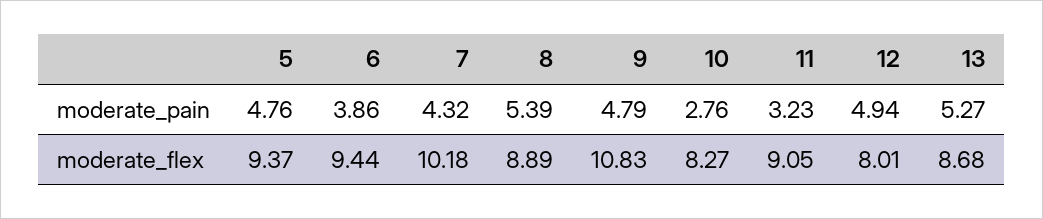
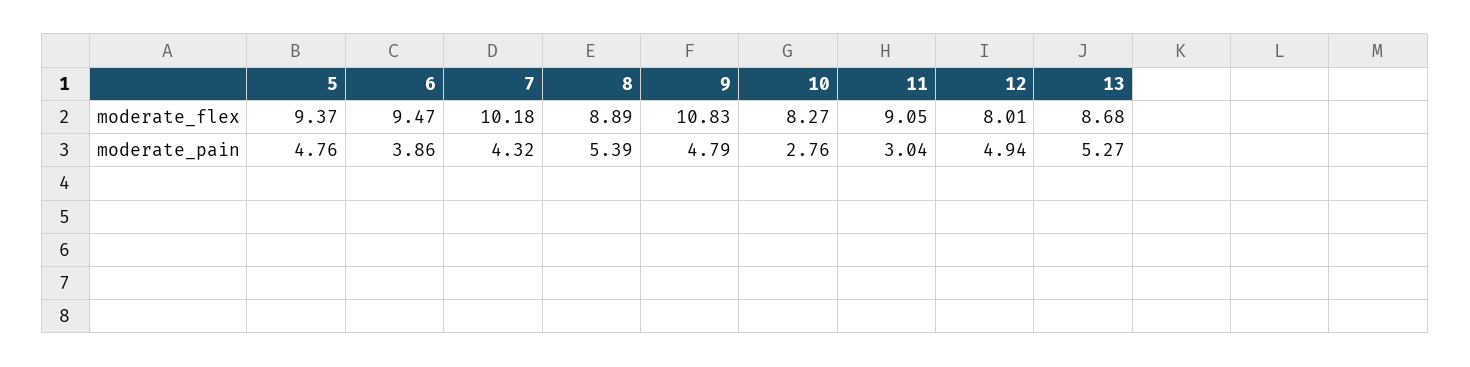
11, moderate_pain: 3.23 -> 3.04
6, moderate_flex: 9.44 -> 9.47

